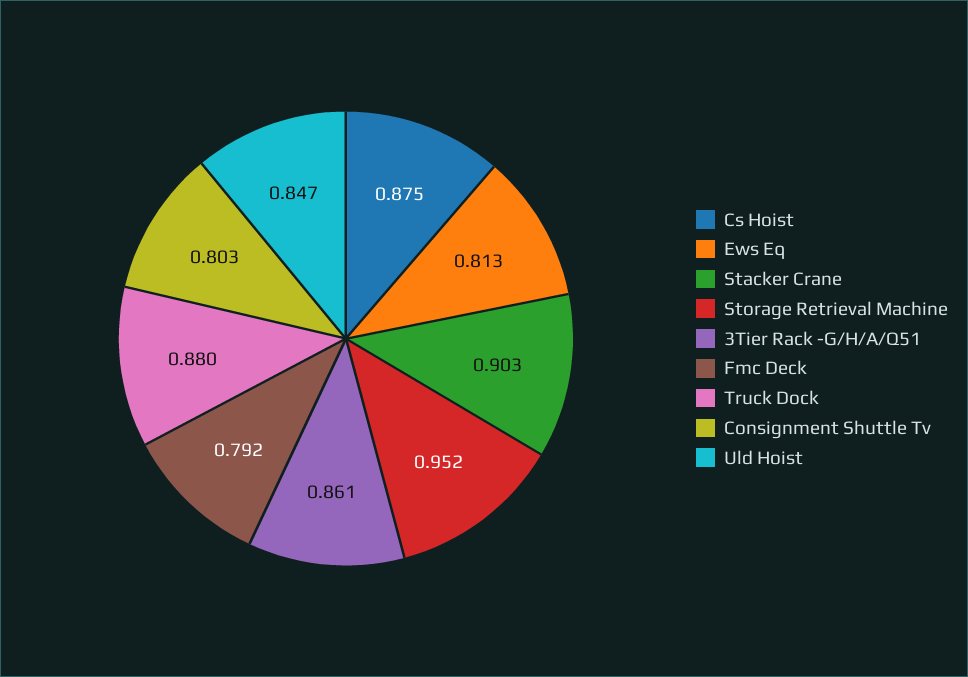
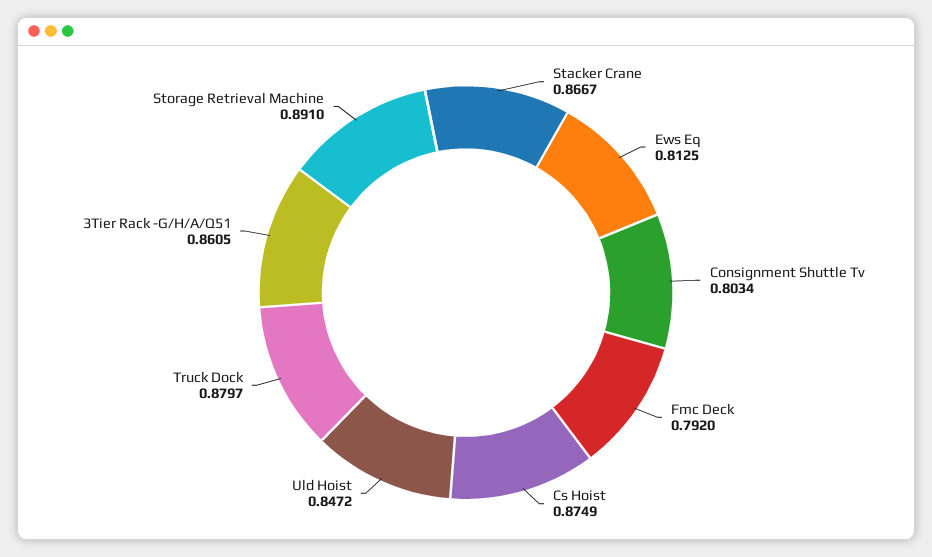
Stacker Crane: 0.903 -> 0.8667
Storage Retrieval Machine: 0.952 -> 0.891

